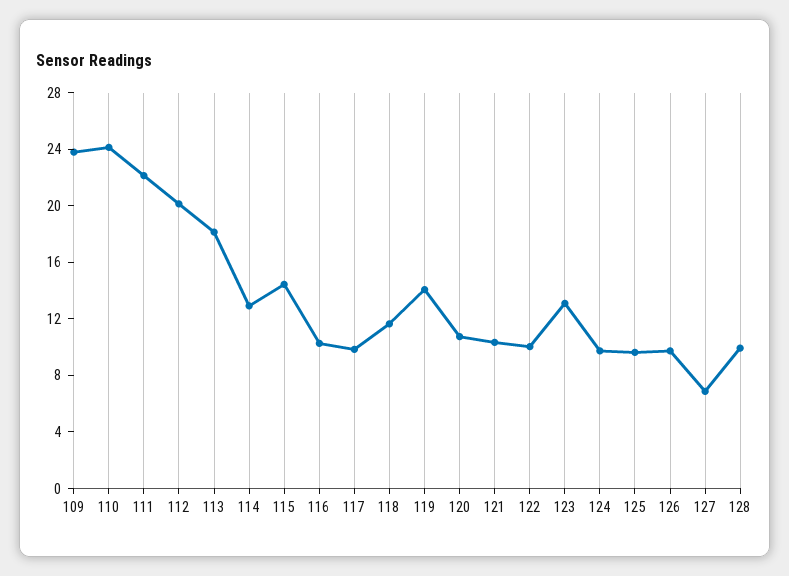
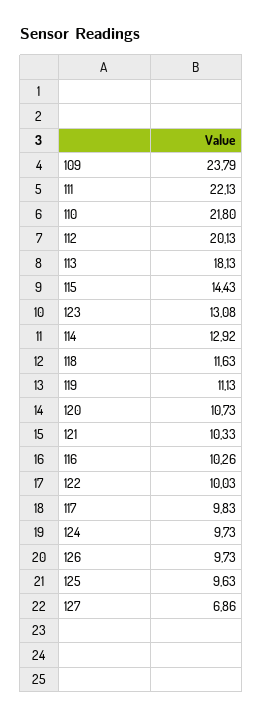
110: 24 -> 21.8
119: 14 -> 11.13
128: 10 -> none

